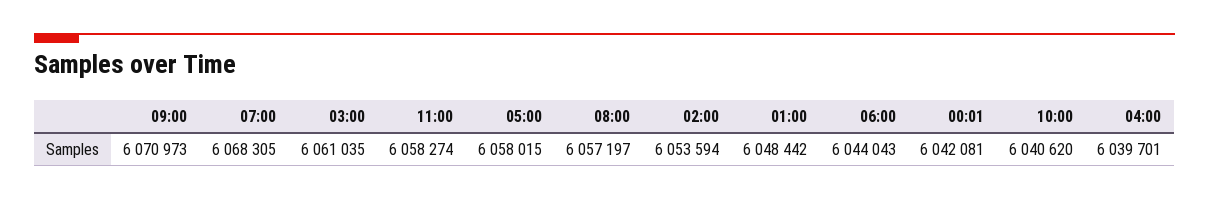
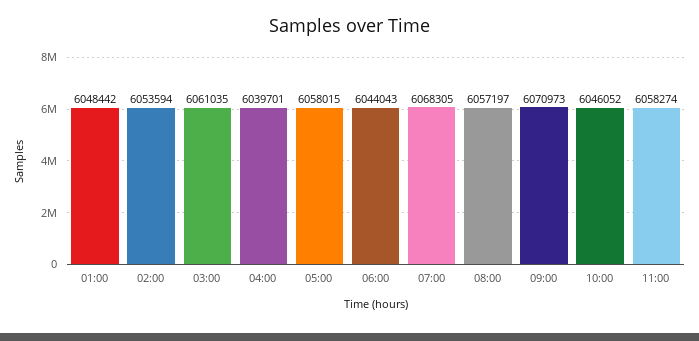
00:01: 6042081 -> none
10:00: 6040620 -> 6046052

